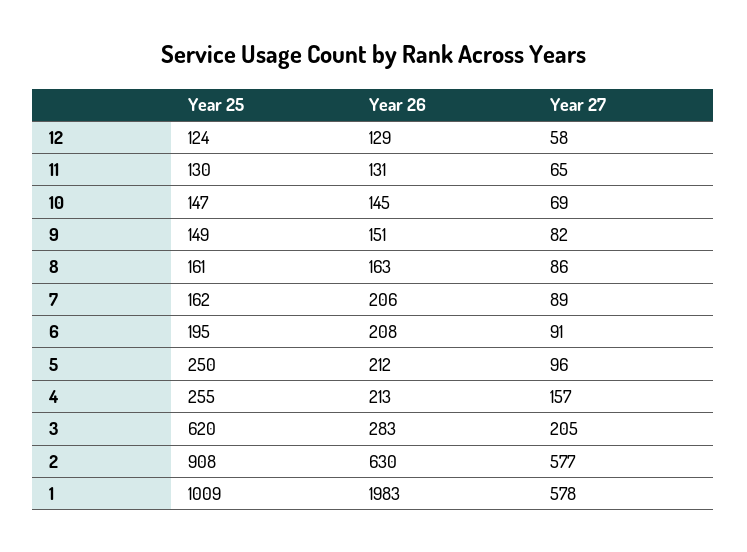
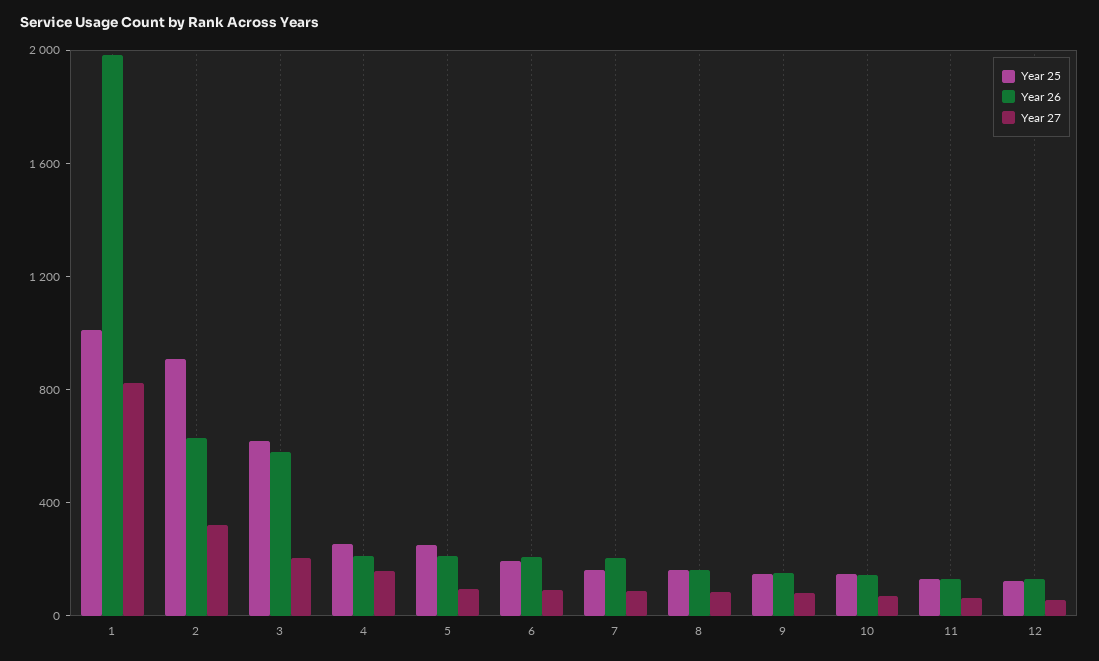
Year 26, 3: 283 -> 600
Year 27, 2: 577 -> 300
Year 27, 1: 578 -> 800

